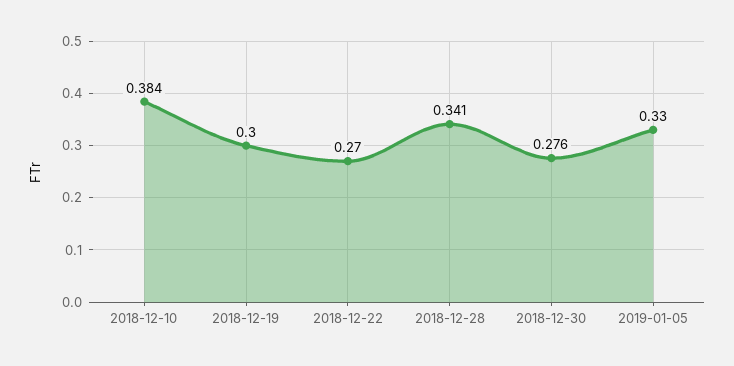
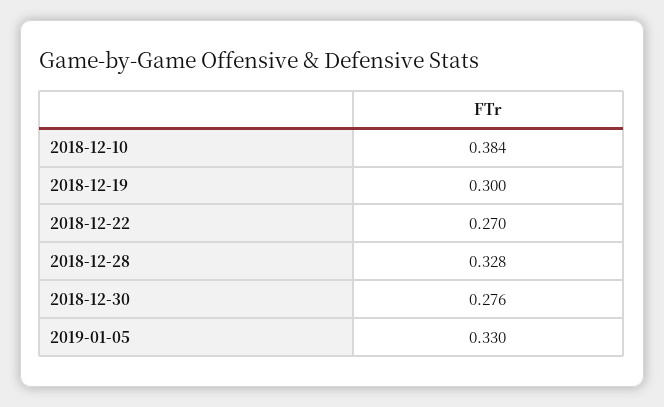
2018-12-28: 0.341 -> 0.328

